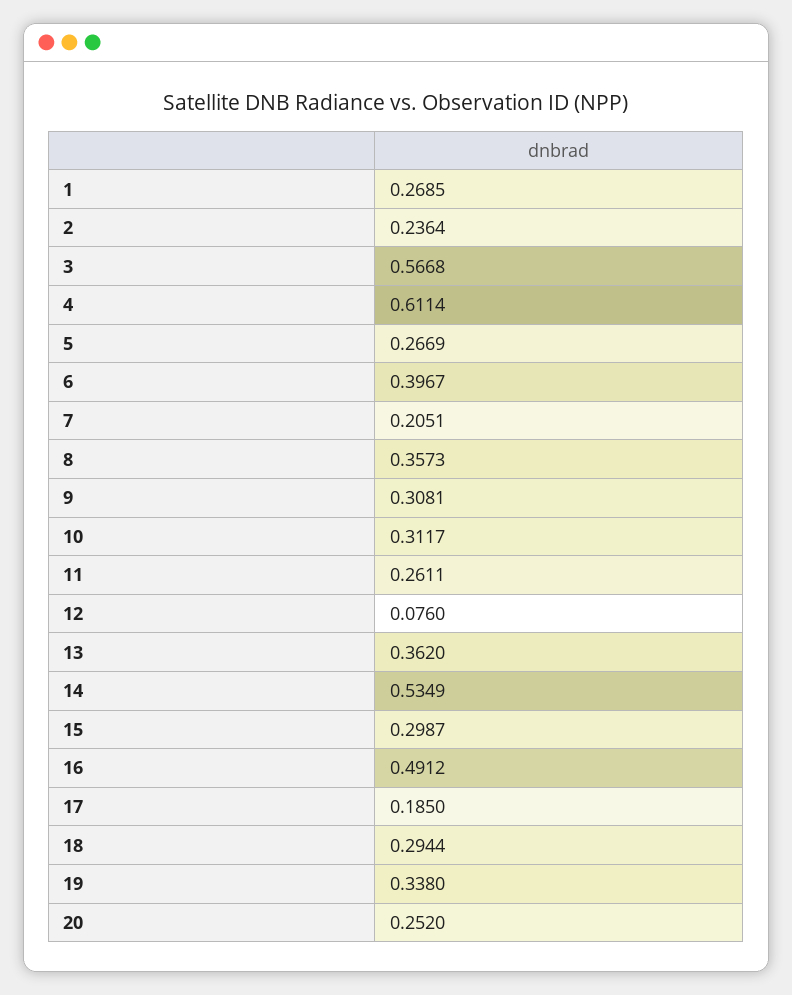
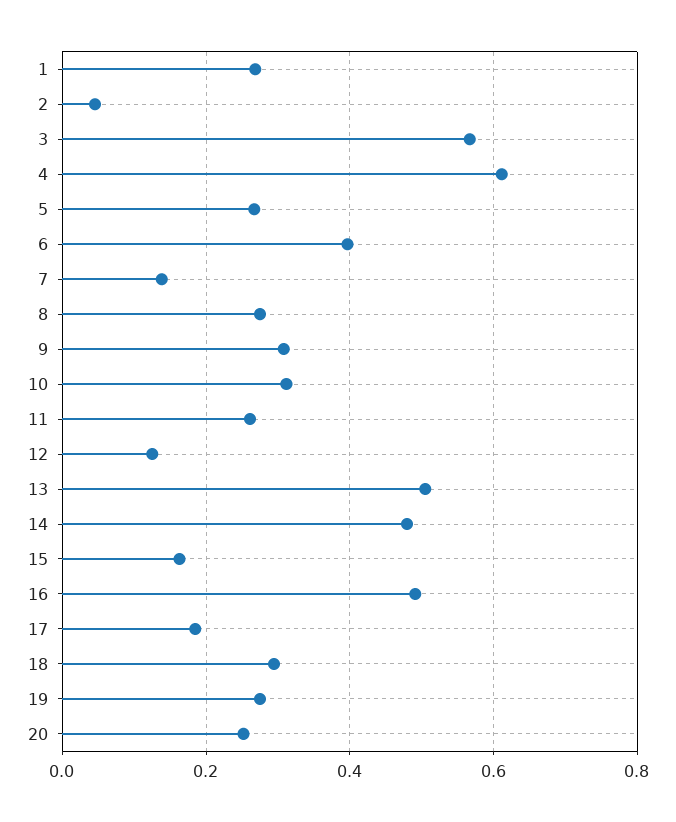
2: 0.2364 -> 0.04
7: 0.2051 -> 0.14
8: 0.3573 -> 0.28
12: 0.076 -> 0.12
13: 0.362 -> 0.5
14: 0.5349 -> 0.48
15: 0.2987 -> 0.16
19: 0.338 -> 0.28

